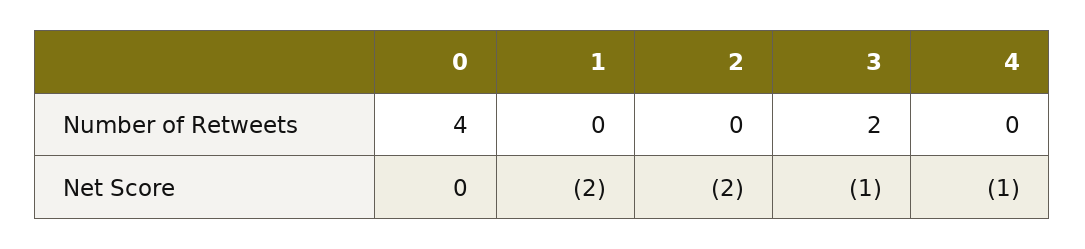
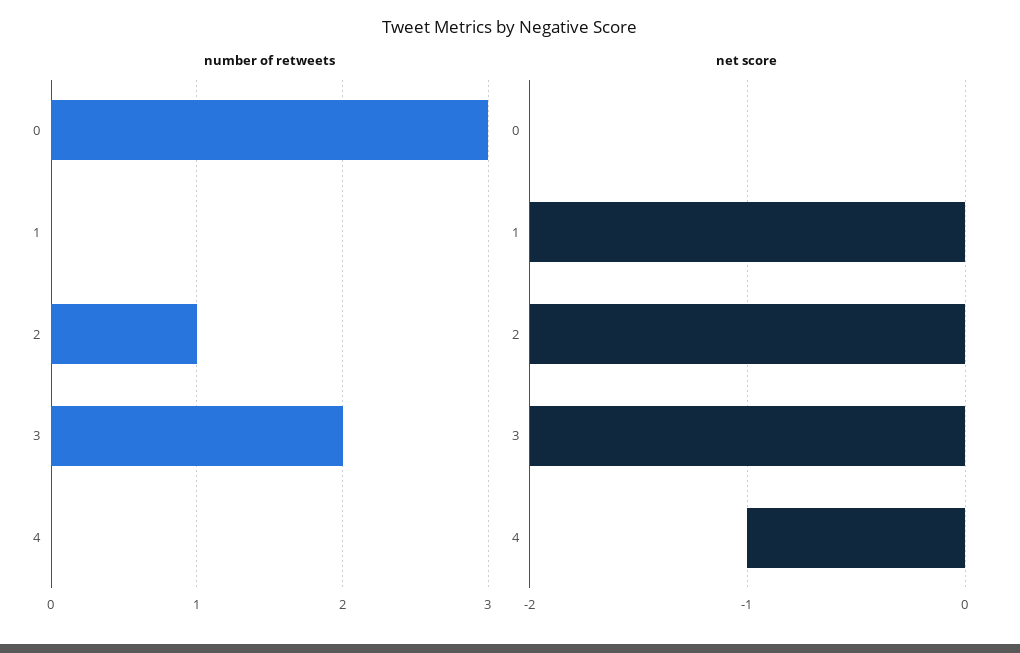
Number of Retweets, 0: 4 -> 3
Number of Retweets, 2: 0 -> 1
Net Score, 3: -1 -> -2

